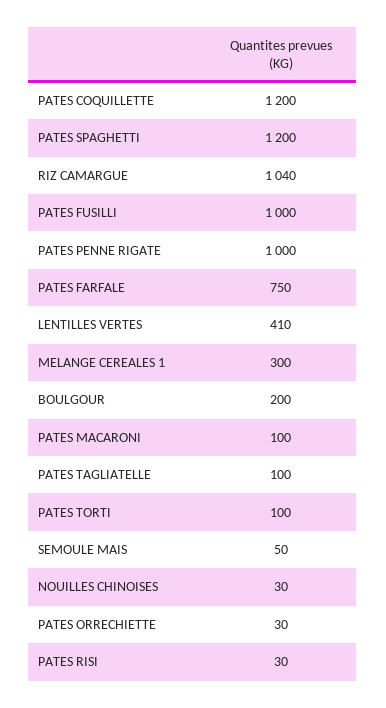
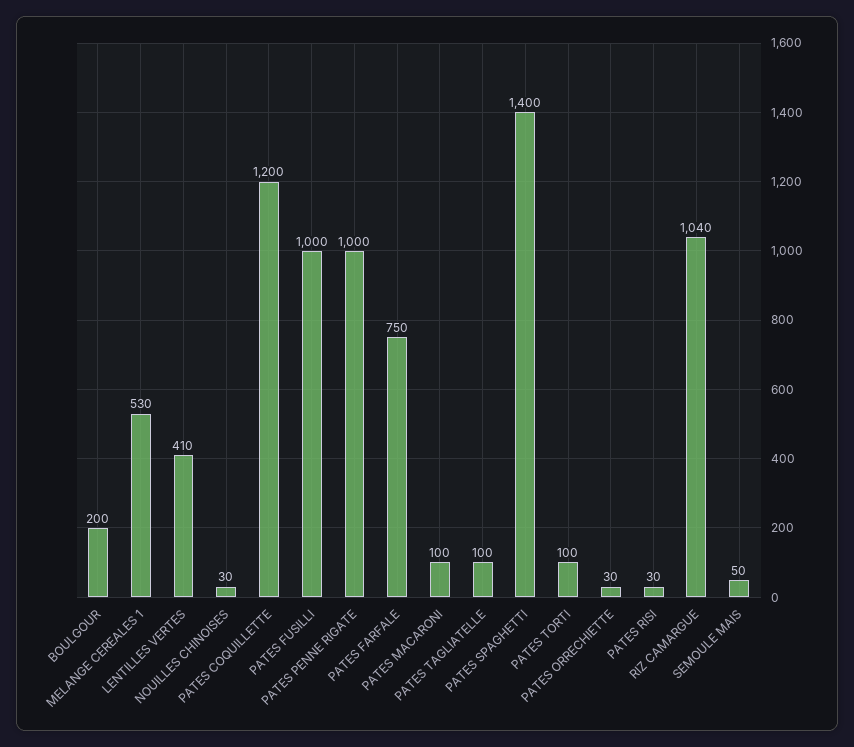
PATES SPAGHETTI: 1200 -> 1400
MELANGE CEREALES 1: 300 -> 530

